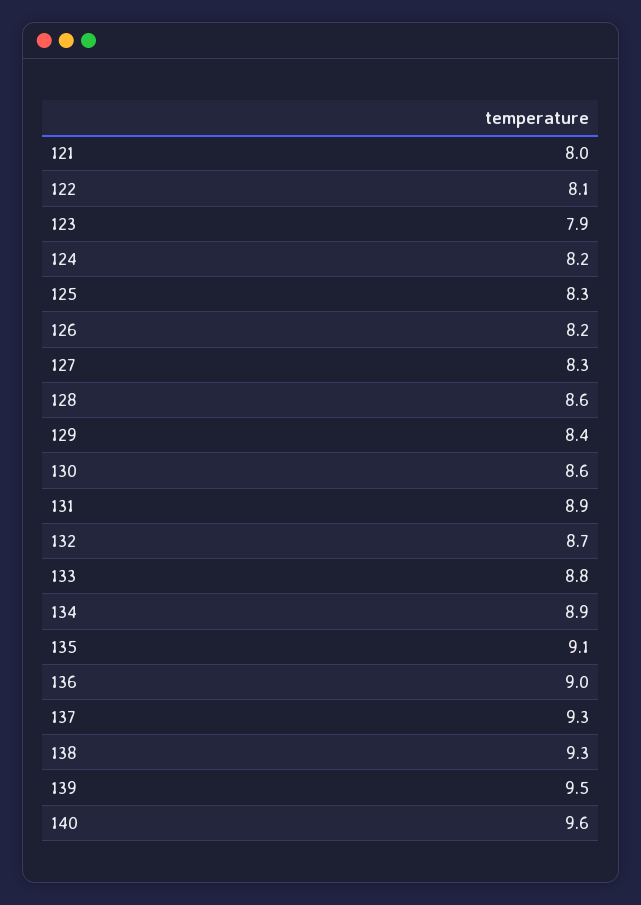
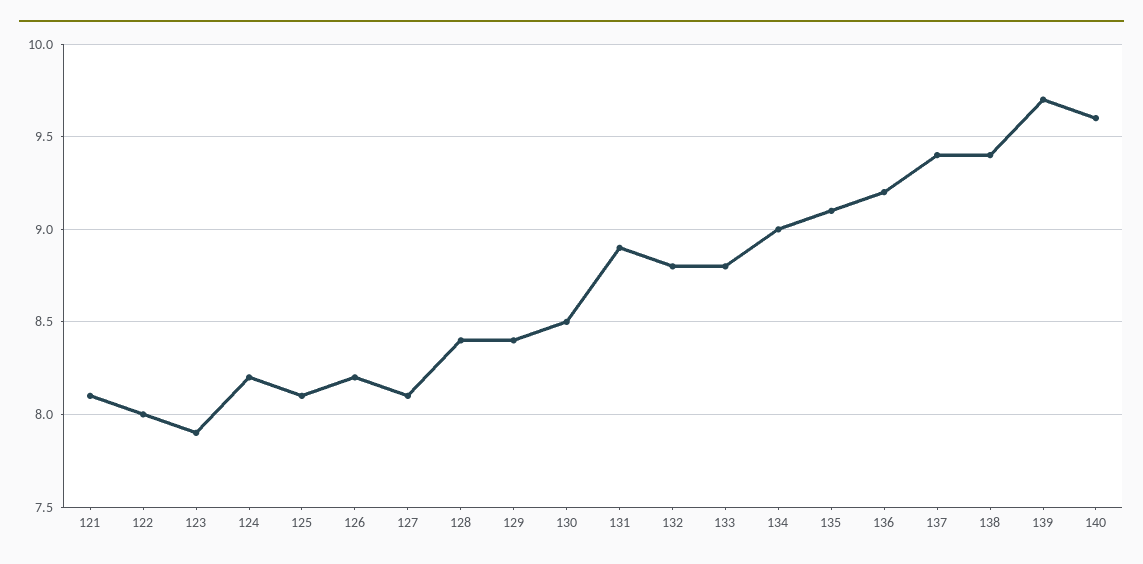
121: 8 -> 8.1
122: 8.1 -> 8
125: 8.3 -> 8.1
127: 8.3 -> 8.1
128: 8.6 -> 8.4
130: 8.6 -> 8.5
132: 8.7 -> 8.8
134: 8.9 -> 9
136: 9 -> 9.2
137: 9.3 -> 9.4
138: 9.3 -> 9.4
139: 9.5 -> 9.7

